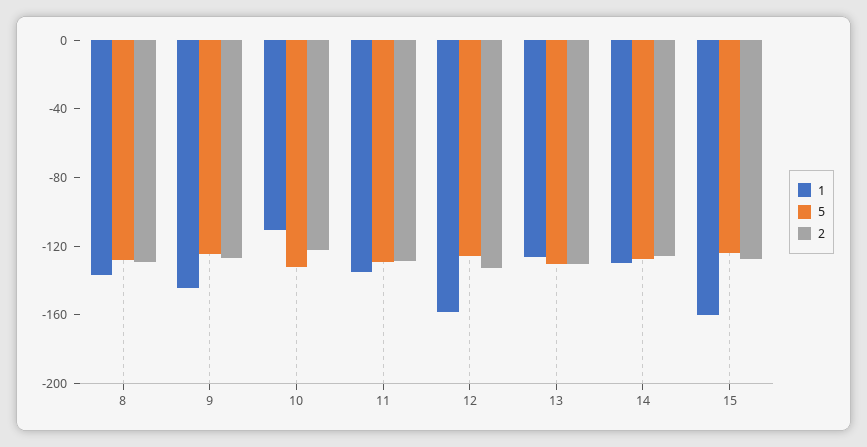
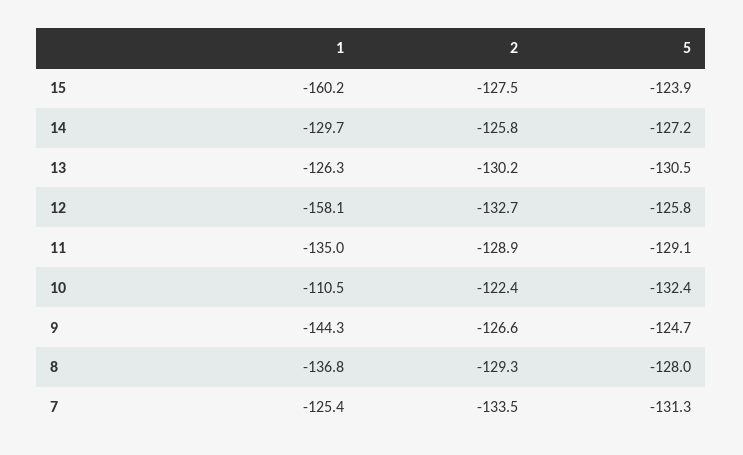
1, 7: none -> -125.4
2, 7: none -> -133.5
5, 7: none -> -131.3

